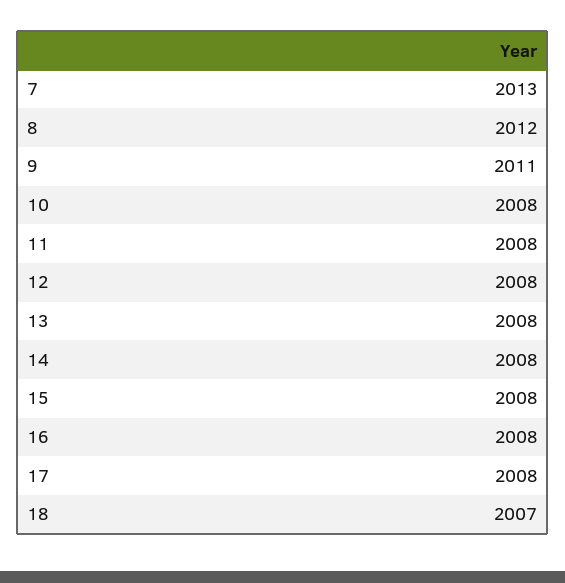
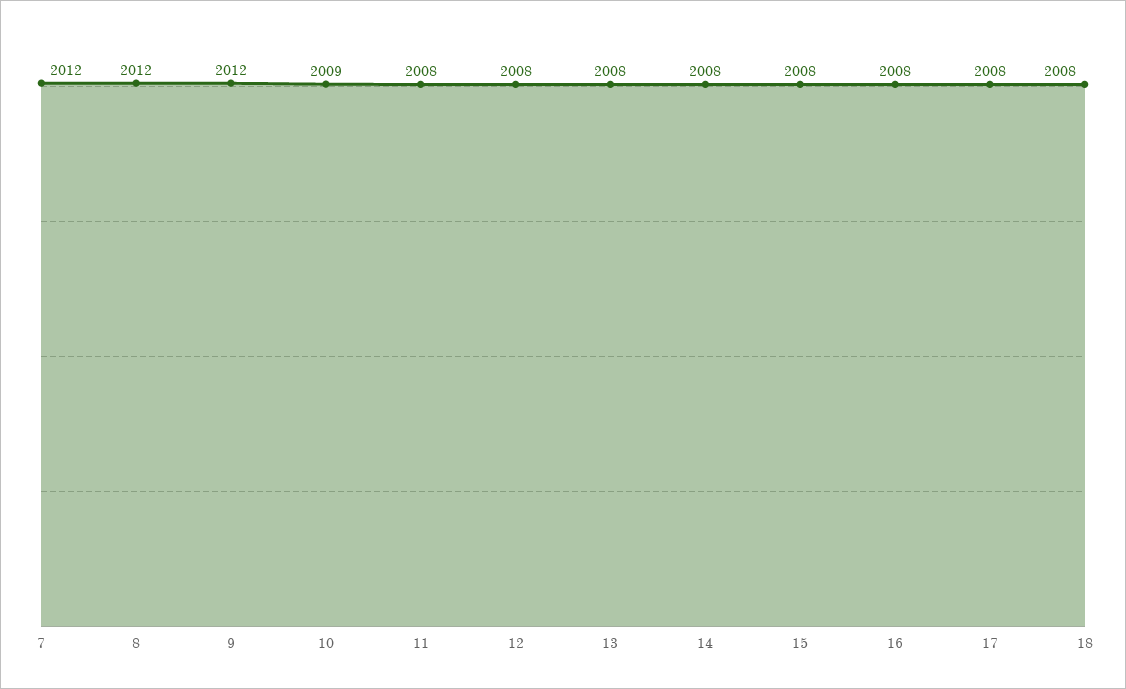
7: 2013 -> 2012
9: 2011 -> 2012
10: 2008 -> 2009
18: 2007 -> 2008

